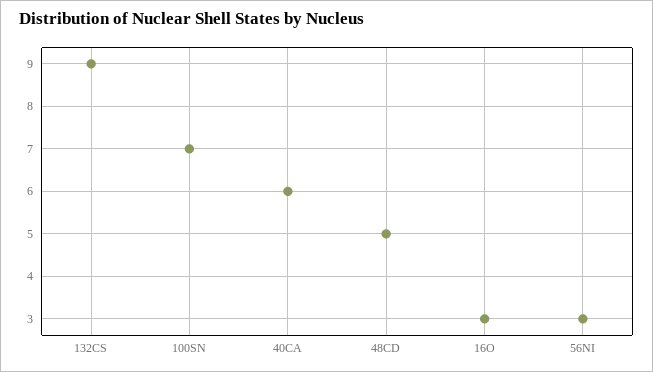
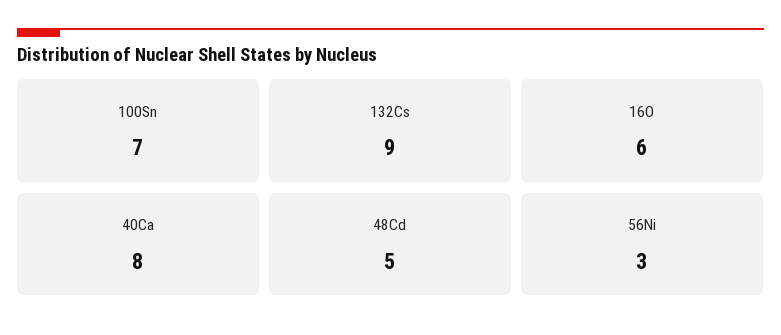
40CA: 6 -> 8
16O: 3 -> 6

